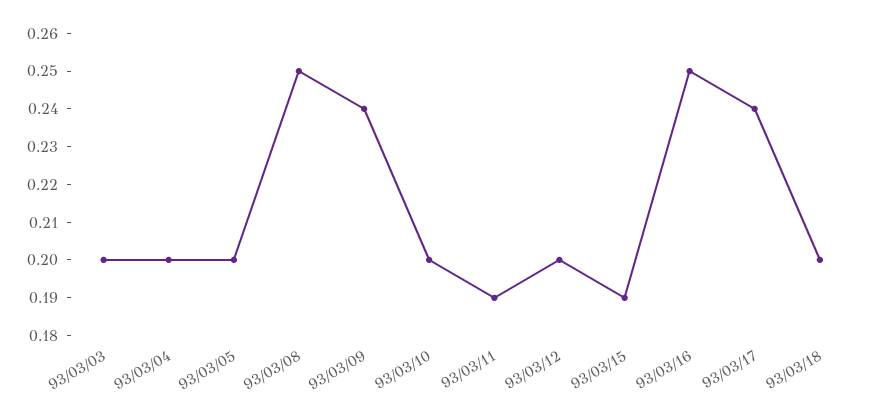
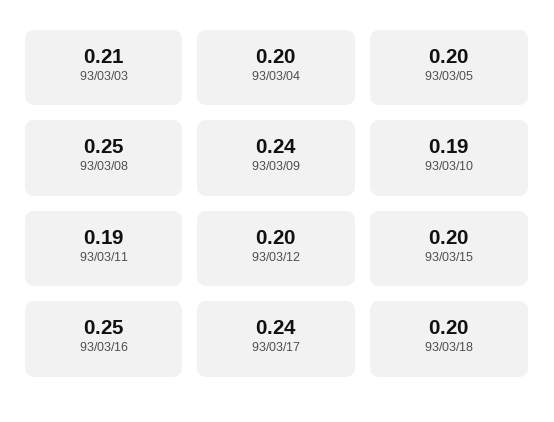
93/03/03: 0.2 -> 0.21
93/03/10: 0.2 -> 0.19
93/03/15: 0.19 -> 0.2

